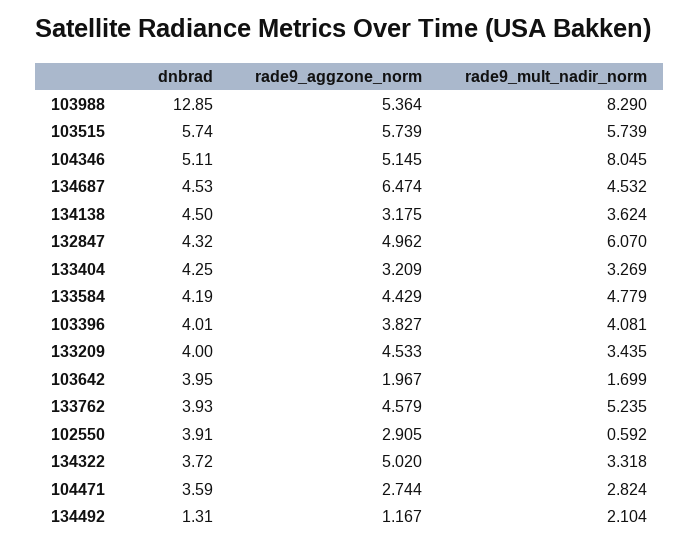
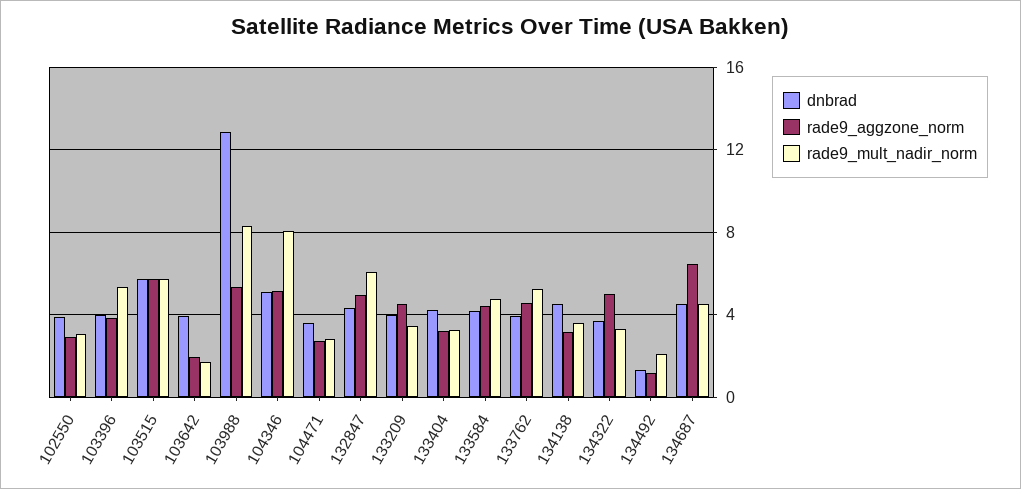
rade9_mult_nadir_norm, 103396: 4.081 -> 5.5
rade9_mult_nadir_norm, 102550: 0.592 -> 3

